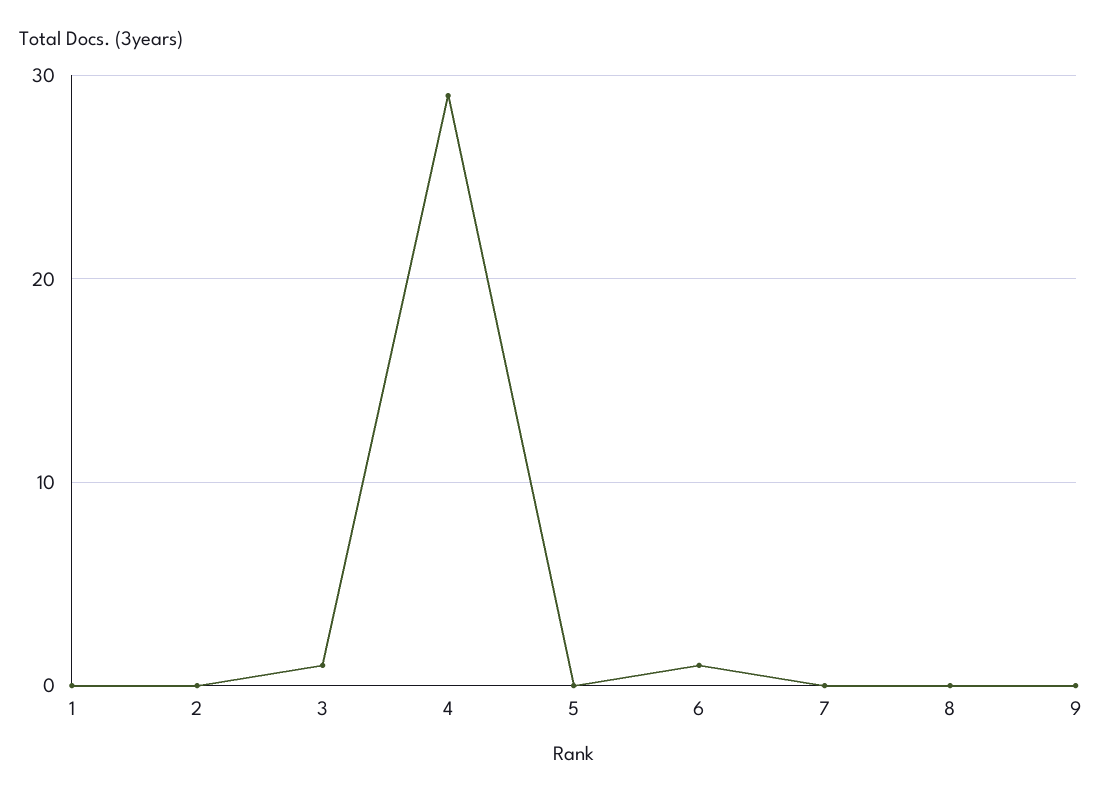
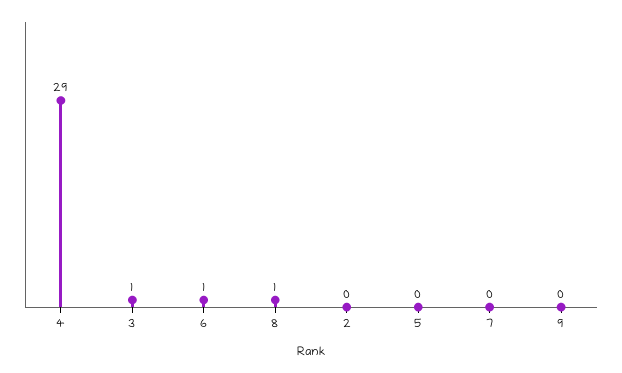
1: 0 -> none
8: 0 -> 1

